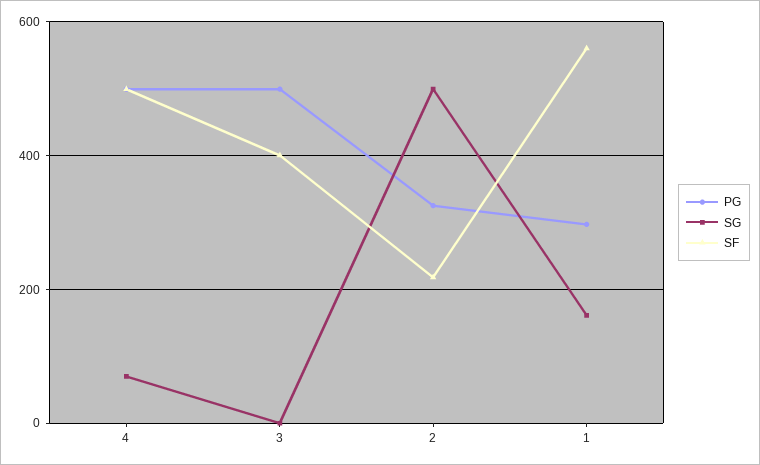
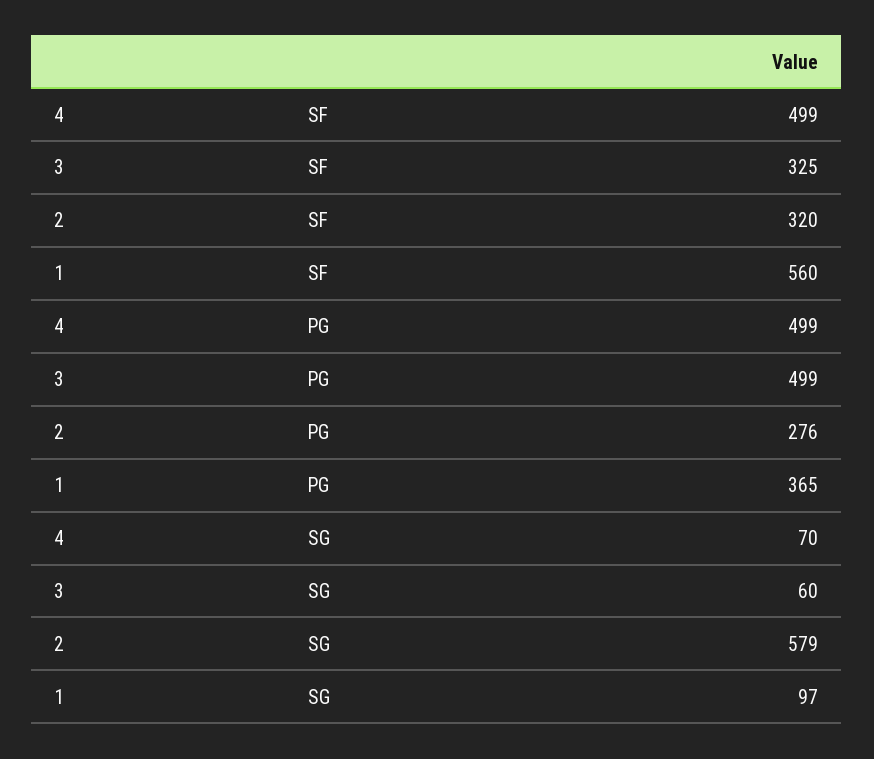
SG, 3: 0 -> 60
SF, 3: 400 -> 325
PG, 2: 320 -> 276
SG, 2: 500 -> 579
SF, 2: 220 -> 320
PG, 1: 300 -> 365
SG, 1: 160 -> 97

